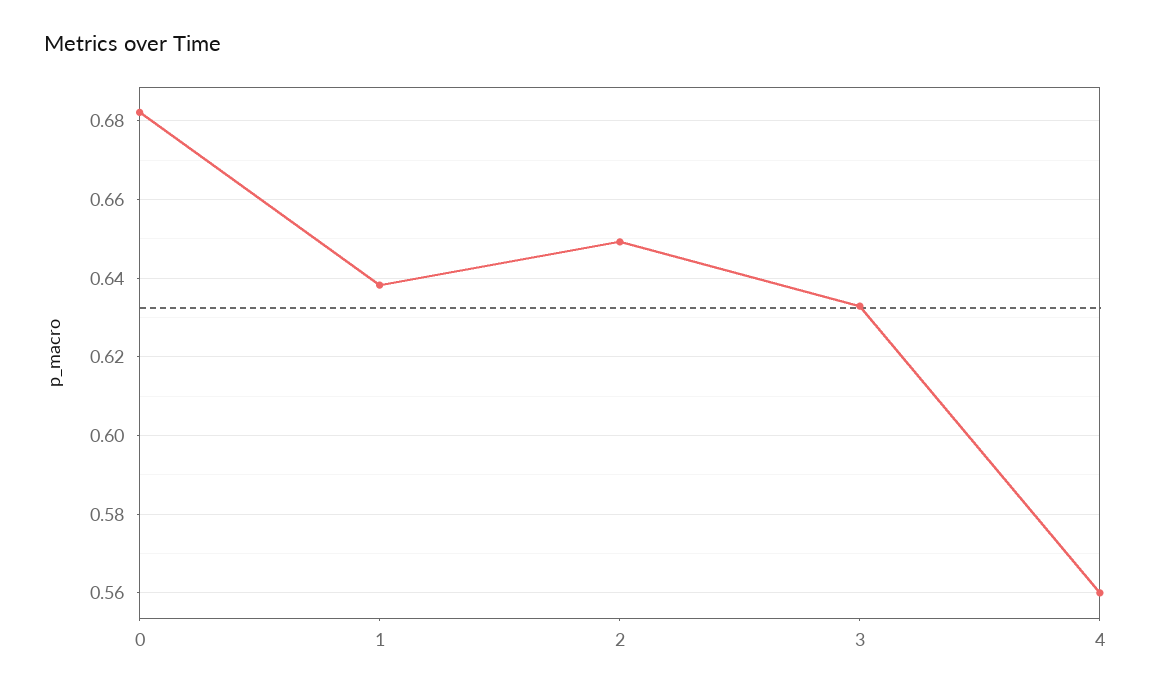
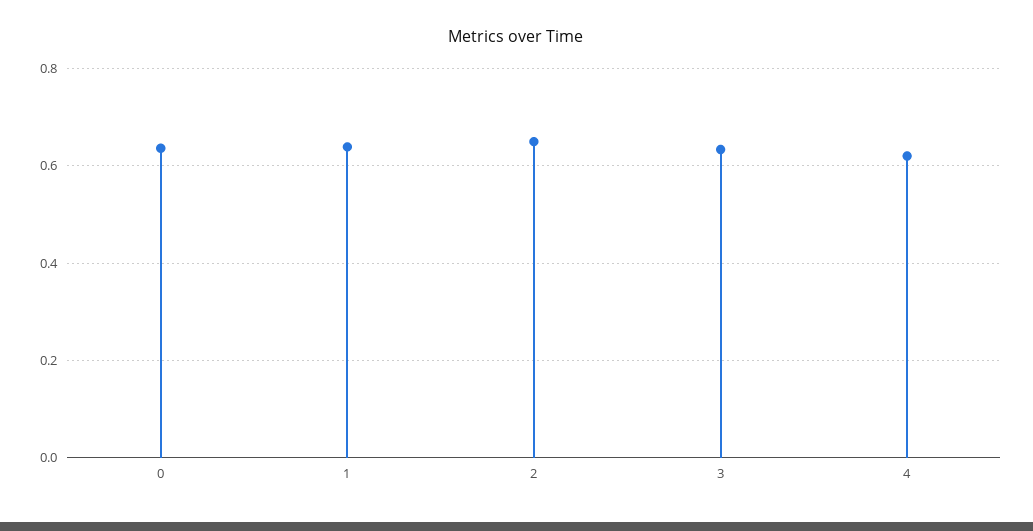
0: 0.682 -> 0.64
4: 0.56 -> 0.62

